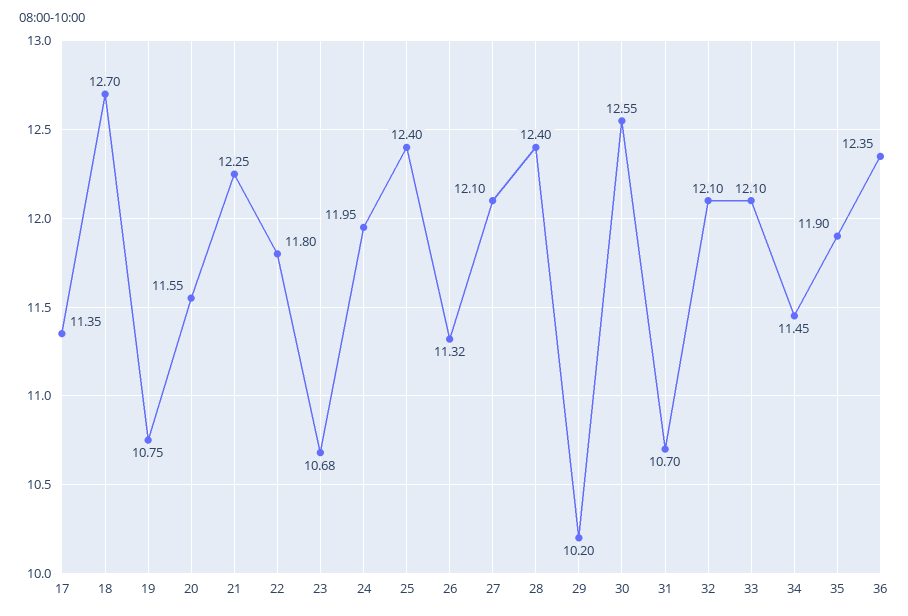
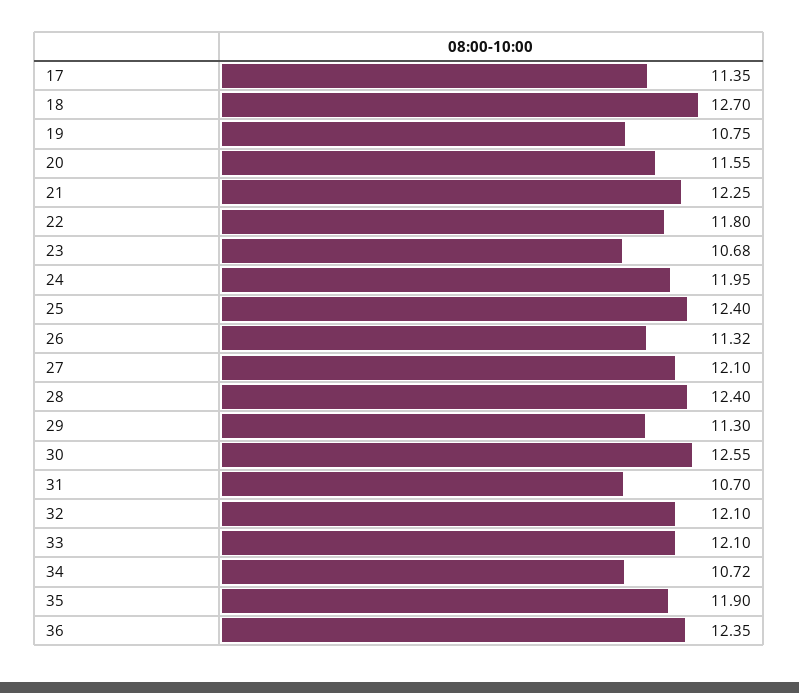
29: 10.2 -> 11.3
34: 11.45 -> 10.72

